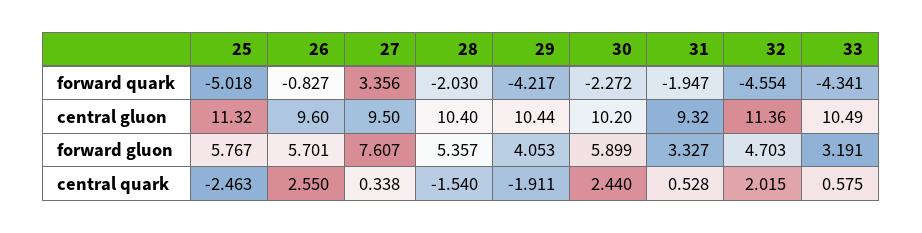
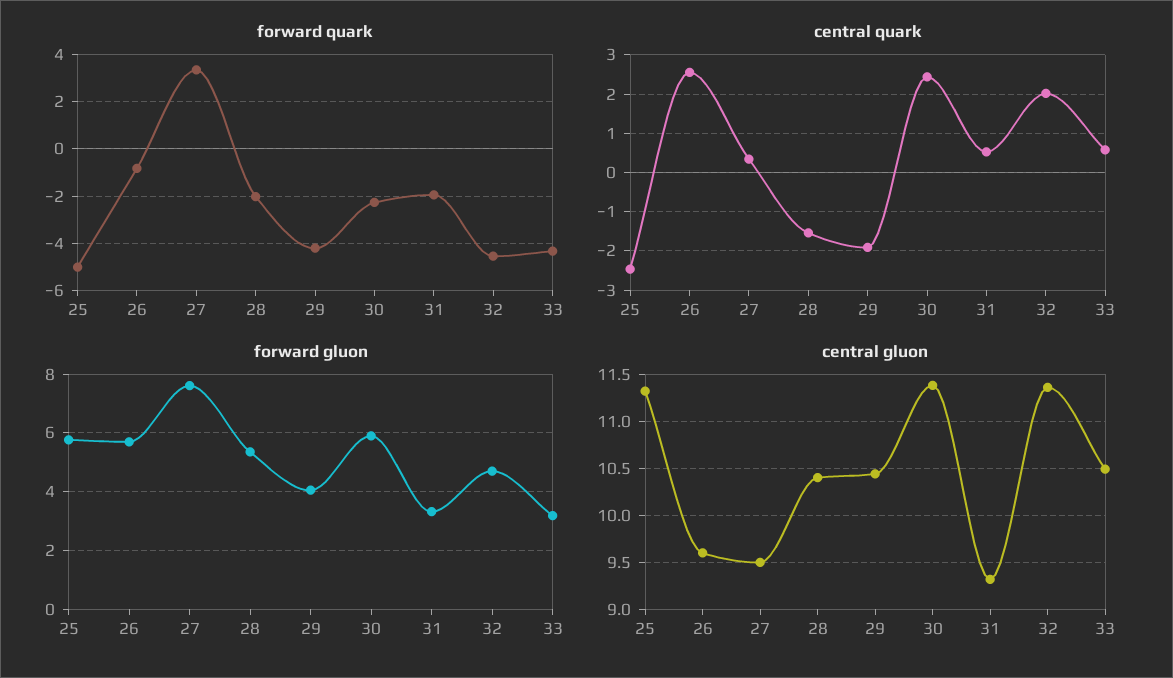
central gluon, 30: 10.2 -> 11.4

